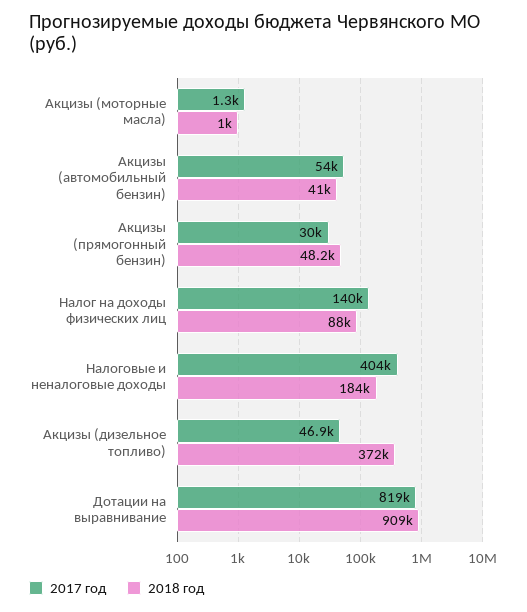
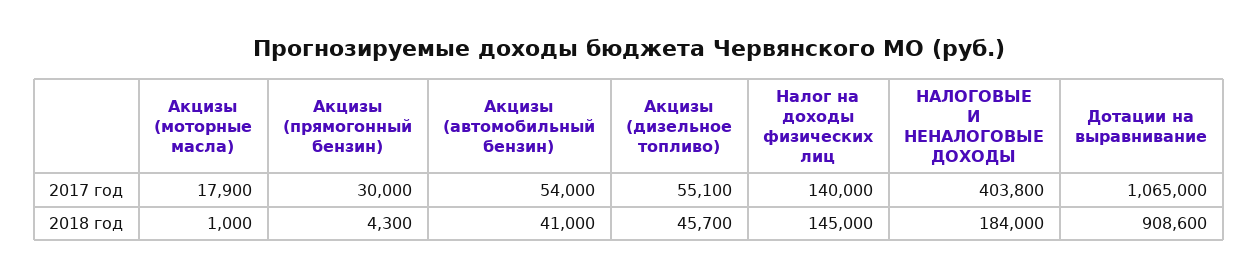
2017 год, Акцизы (моторные масла): 1300 -> 17900
2018 год, Акцизы (прямогонный бензин): 48200 -> 4300
2018 год, Налог на доходы физических лиц: 88000 -> 145000
2017 год, Акцизы (дизельное топливо): 46900 -> 55100
2018 год, Акцизы (дизельное топливо): 372000 -> 45700
2017 год, Дотации на выравнивание: 819000 -> 1065000

